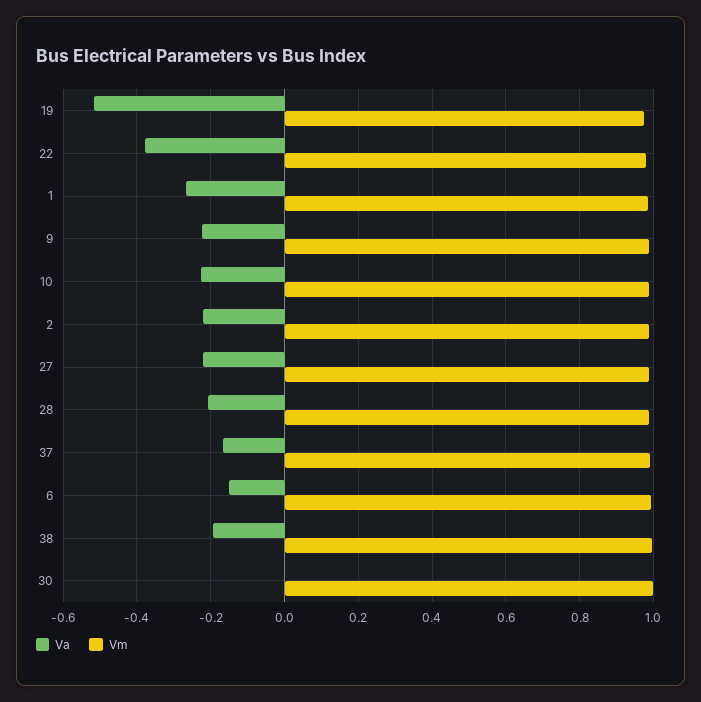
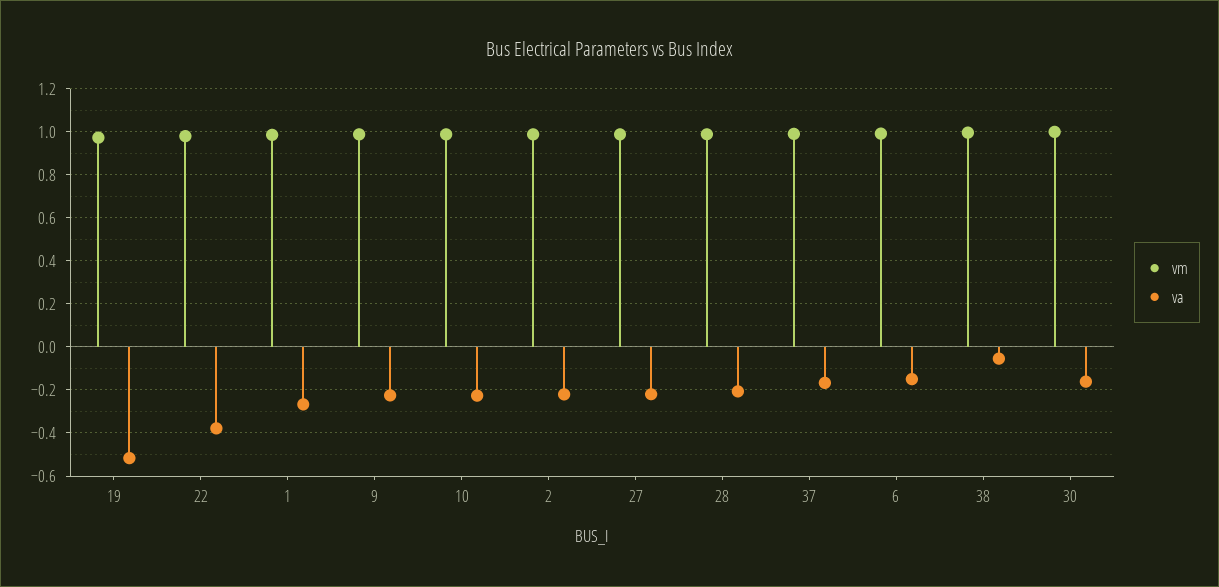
Va, 38: -0.2 -> -0.05
Va, 30: 0 -> -0.15

